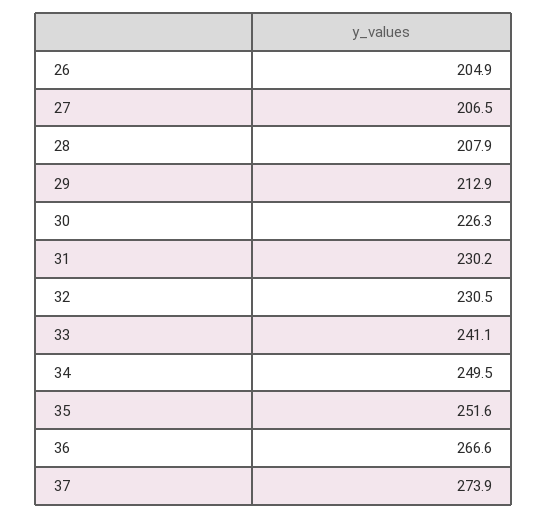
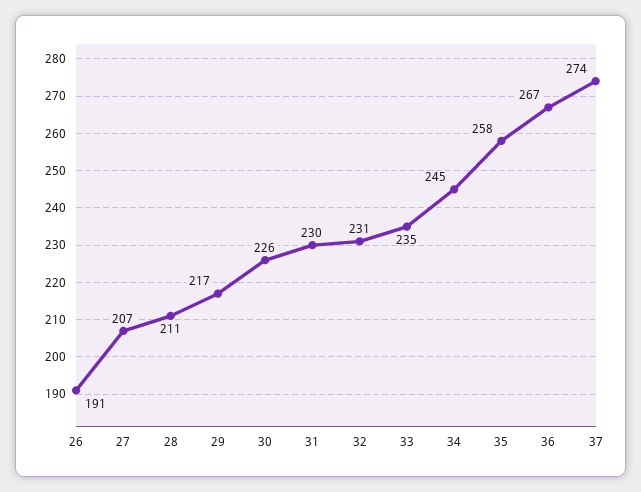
26: 204.9 -> 191
28: 207.9 -> 211
29: 212.9 -> 217
33: 241.1 -> 235
34: 249.5 -> 245
35: 251.6 -> 258

